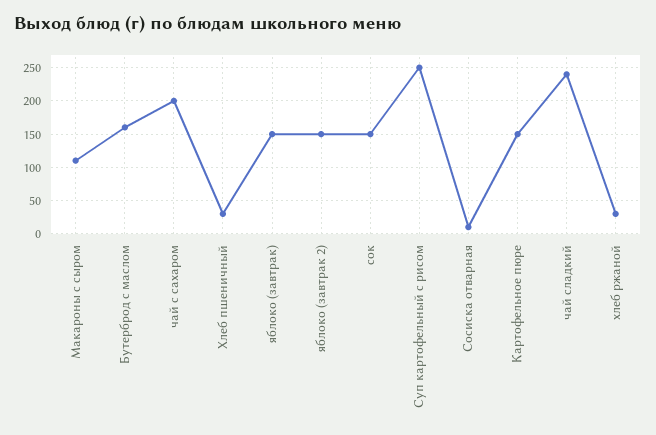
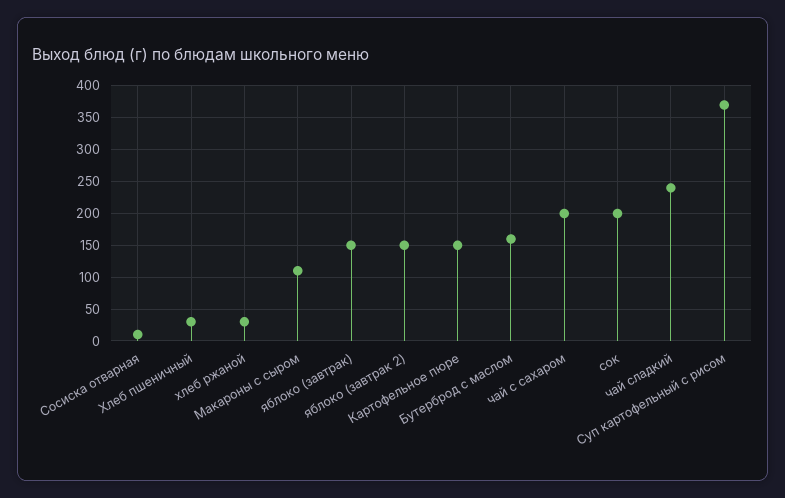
сок: 150 -> 200
Суп картофельный с рисом: 250 -> 370

